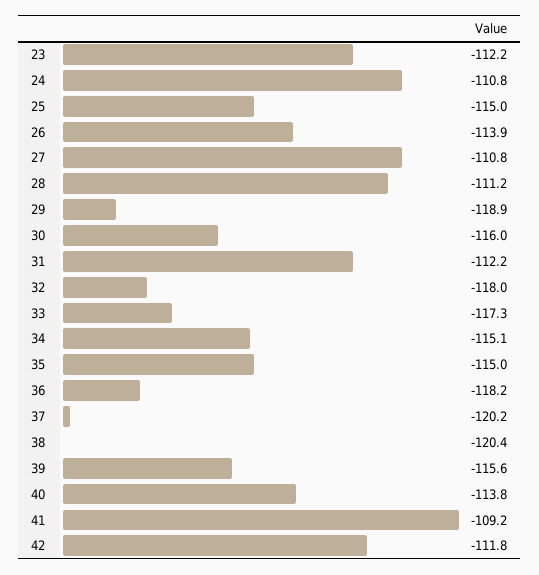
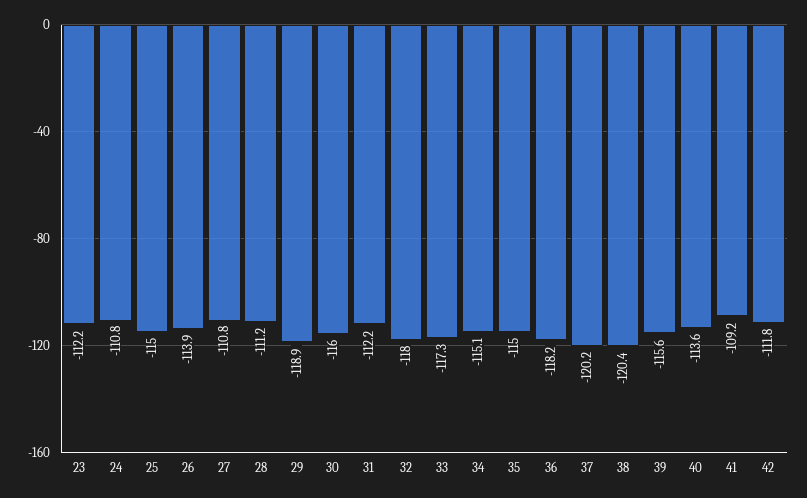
40: -113.8 -> -113.6

